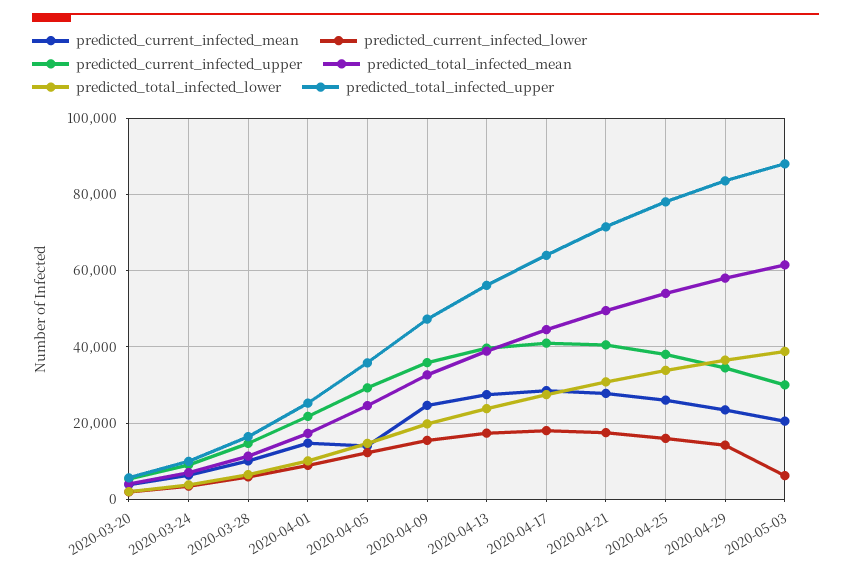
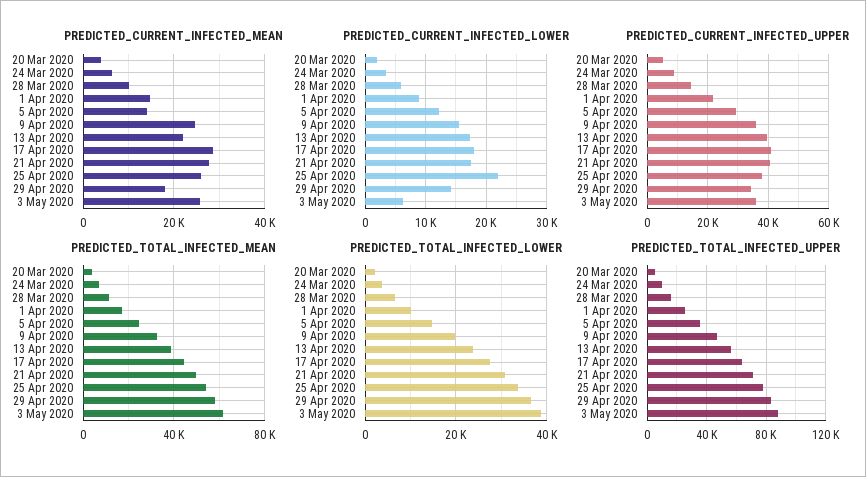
predicted_current_infected_mean, 2020-04-13: 28000 -> 22000
predicted_current_infected_lower, 2020-04-25: 16000 -> 22000
predicted_current_infected_mean, 2020-04-29: 24000 -> 18000
predicted_current_infected_mean, 2020-05-03: 20000 -> 26000
predicted_current_infected_upper, 2020-05-03: 30000 -> 36000

